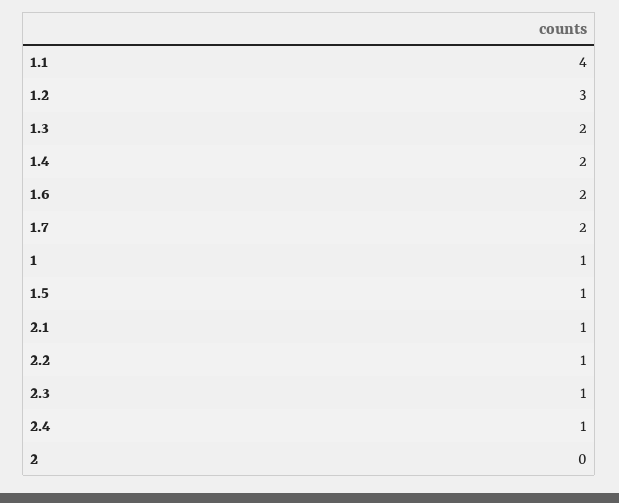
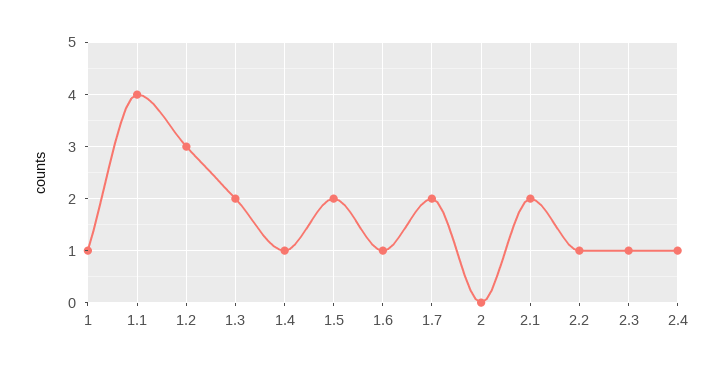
1.4: 2 -> 1
1.6: 2 -> 1
1.5: 1 -> 2
2.1: 1 -> 2

